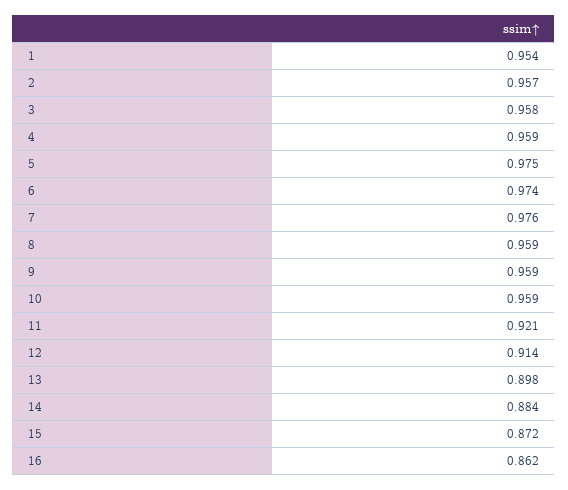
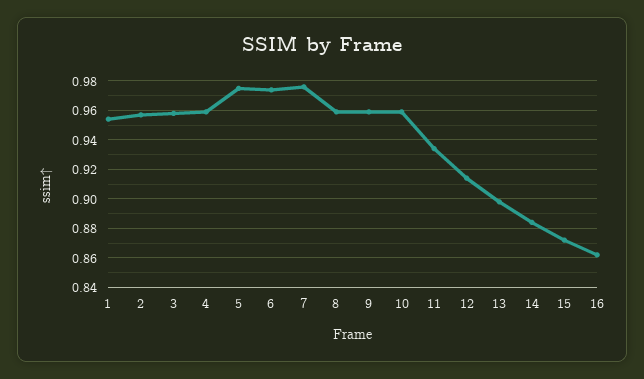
11: 0.921 -> 0.935

